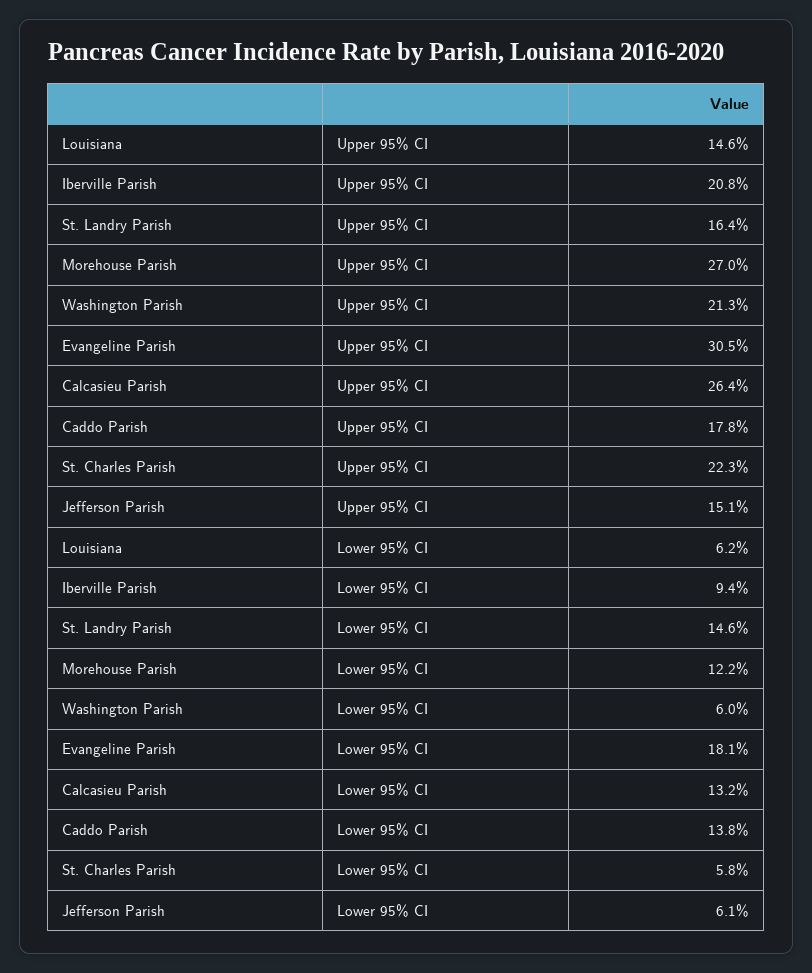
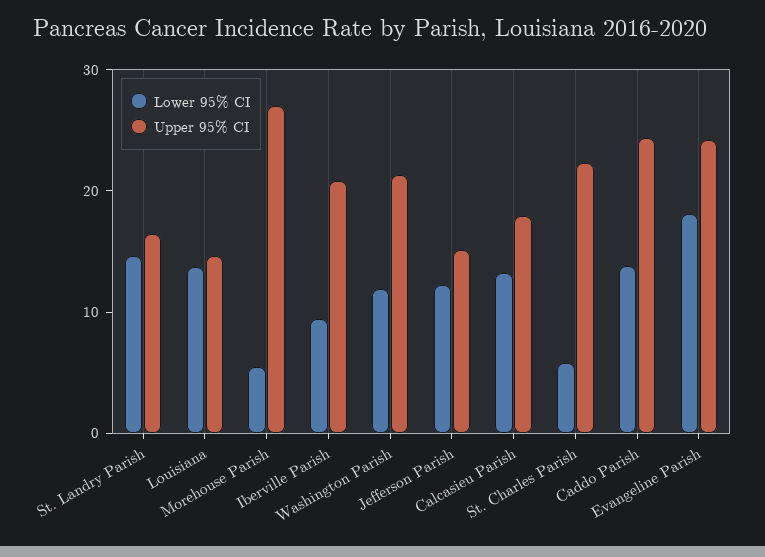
Upper 95% CI, Evangeline Parish: 30.5 -> 24
Upper 95% CI, Calcasieu Parish: 26.4 -> 18
Upper 95% CI, Caddo Parish: 17.8 -> 24
Lower 95% CI, Louisiana: 6.2 -> 14
Lower 95% CI, Morehouse Parish: 12.2 -> 6
Lower 95% CI, Washington Parish: 6 -> 12
Lower 95% CI, Jefferson Parish: 6.1 -> 12

